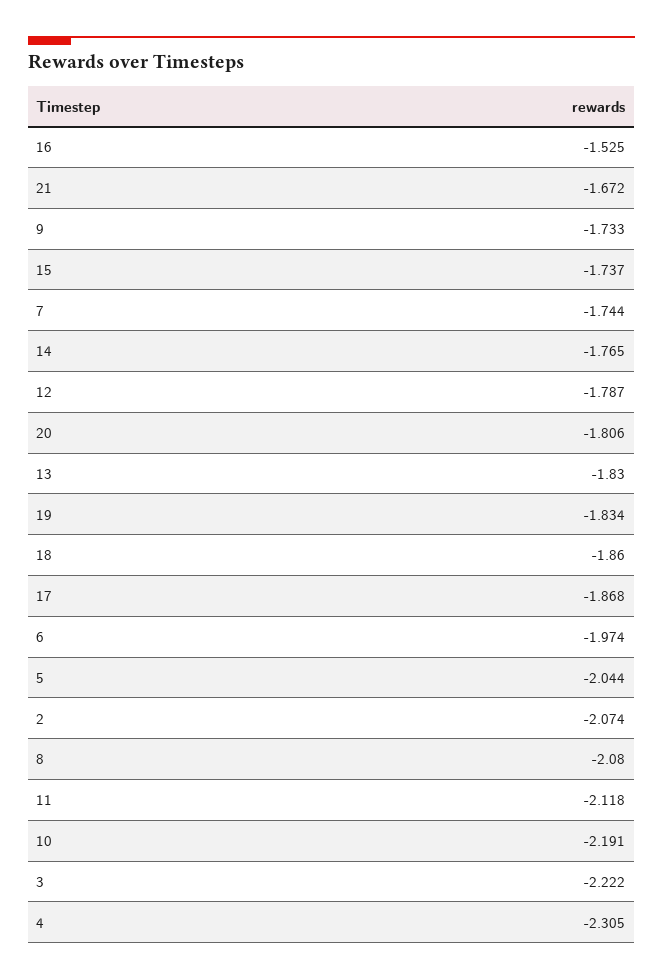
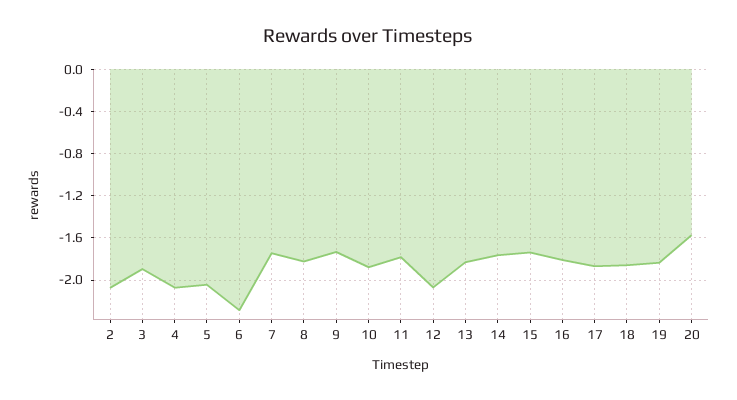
16: -1.525 -> -1.8
21: -1.672 -> none
12: -1.787 -> -2.1
20: -1.806 -> -1.6
6: -1.974 -> -2.3
8: -2.08 -> -1.8
11: -2.118 -> -1.8
10: -2.191 -> -1.9
3: -2.222 -> -1.9
4: -2.305 -> -2.1

